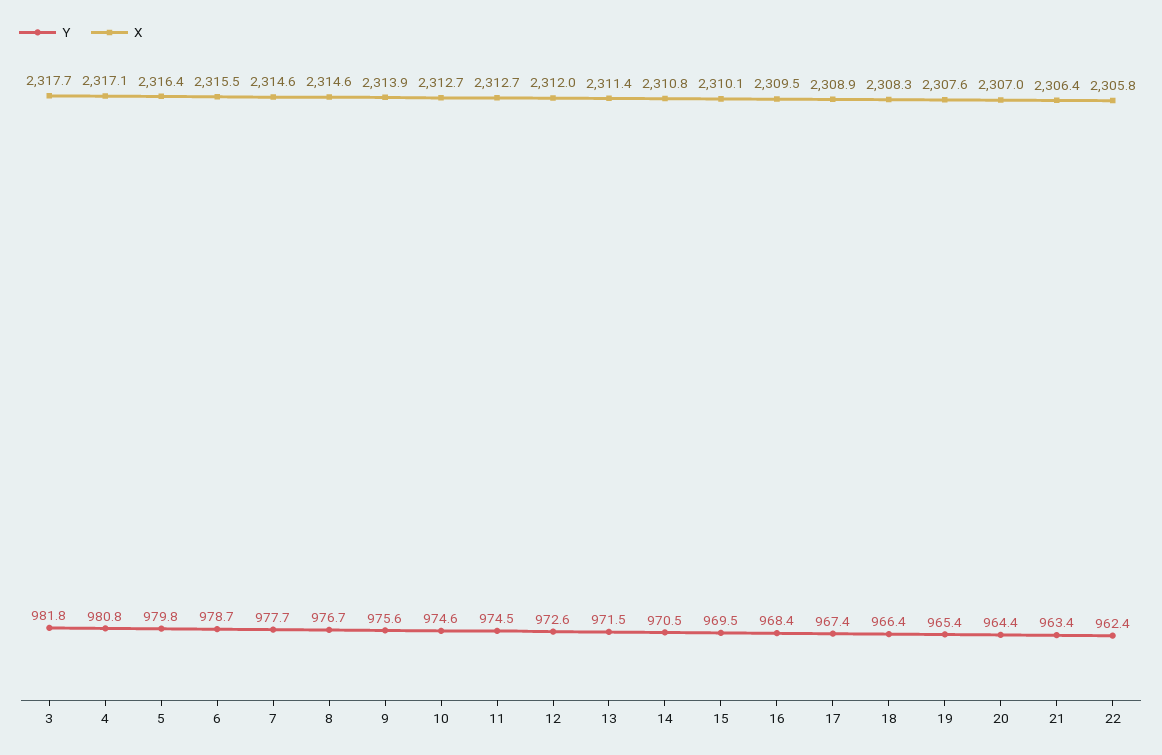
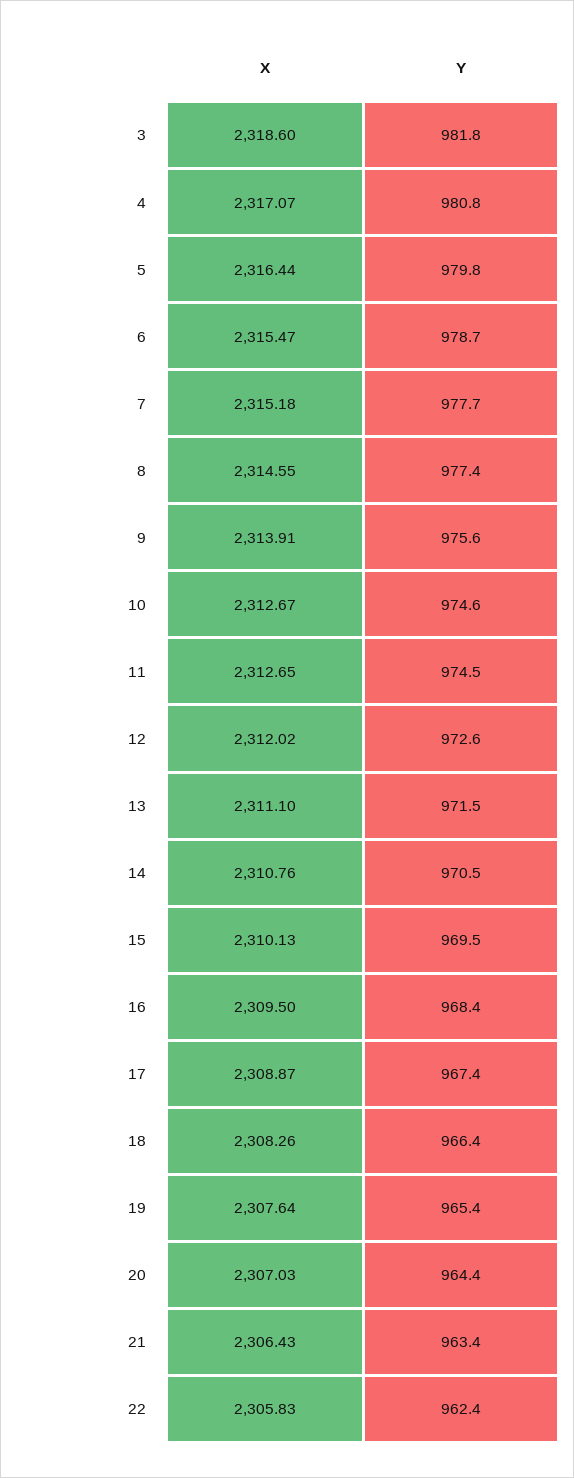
X, 3: 2317.7 -> 2318.6
X, 7: 2314.6 -> 2315.18
Y, 8: 976.7 -> 977.4
X, 13: 2311.4 -> 2311.1

